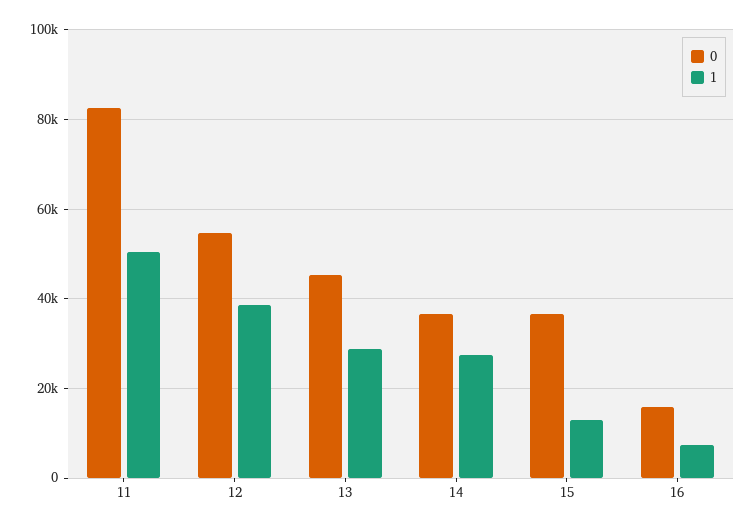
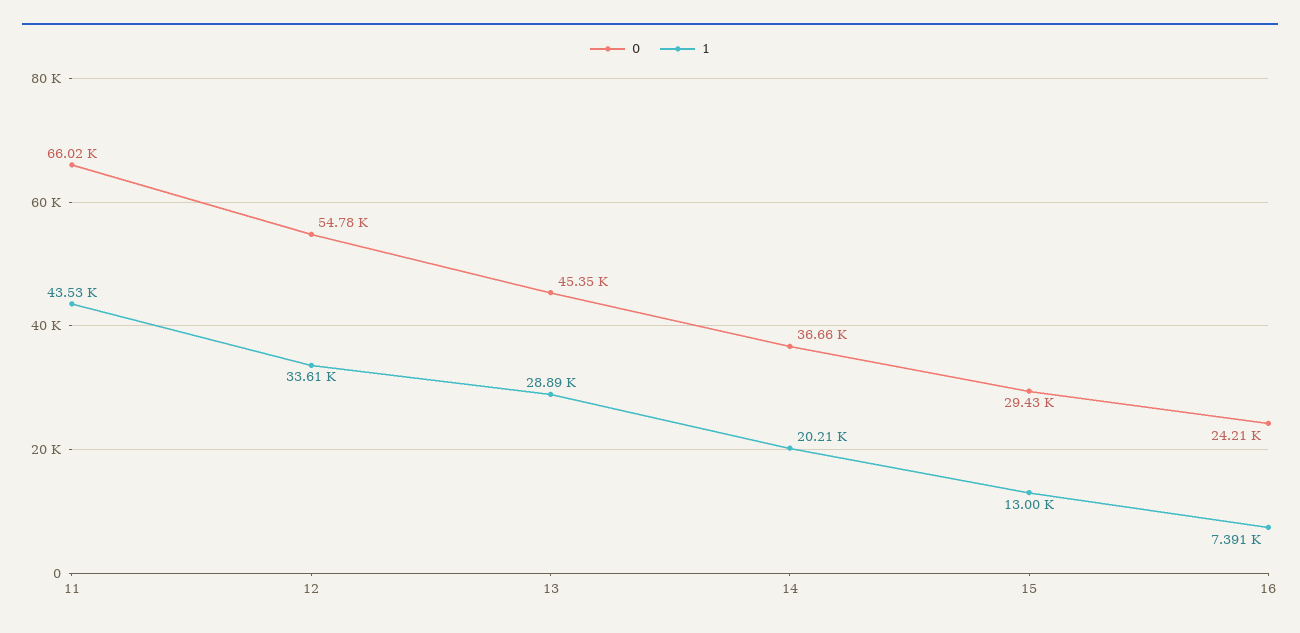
0, 11: 82000 -> 66020
1, 11: 50000 -> 43530
1, 12: 38000 -> 33610
1, 14: 28000 -> 20210
0, 15: 36000 -> 29430
0, 16: 16000 -> 24210

